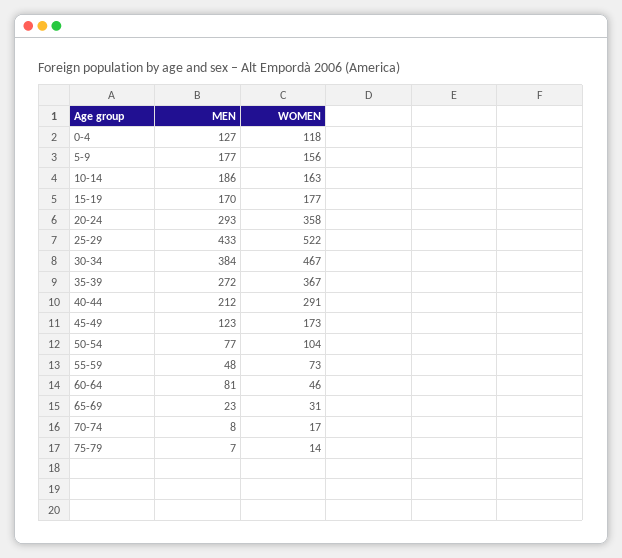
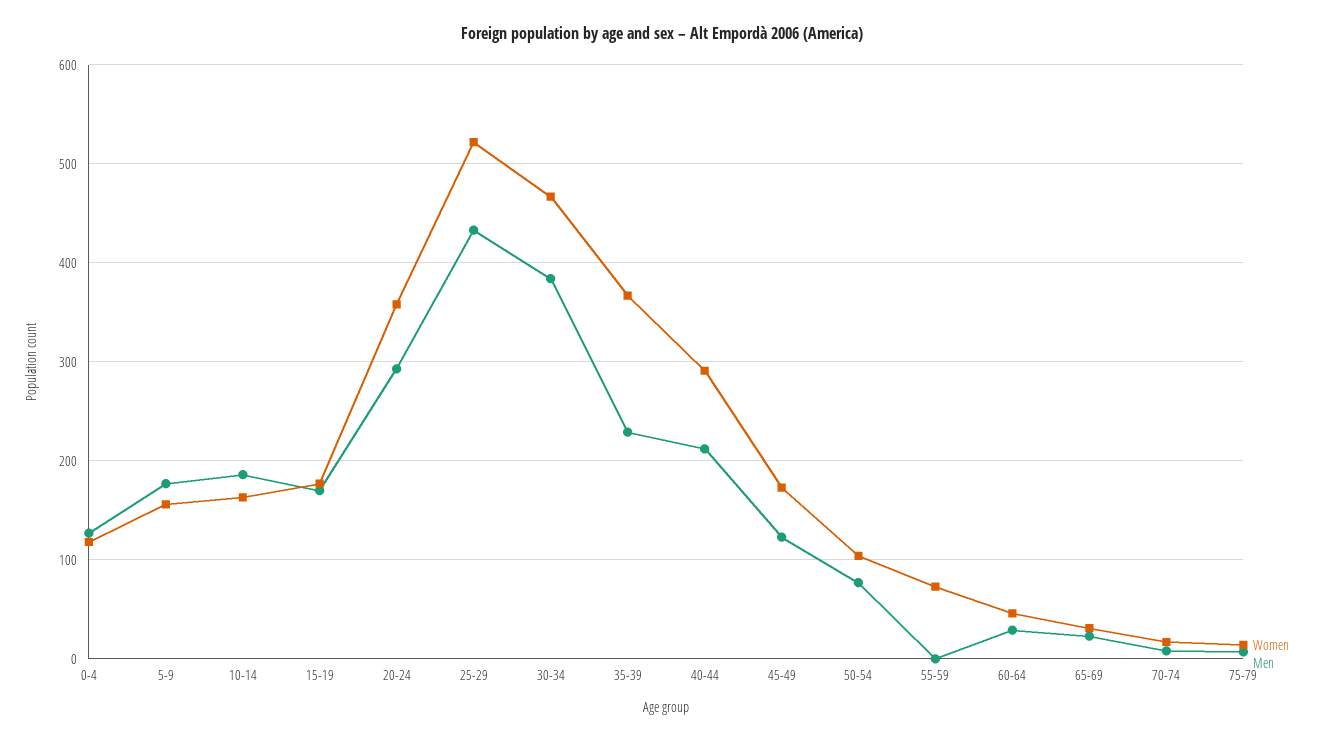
MEN, 35-39: 272 -> 230
MEN, 55-59: 48 -> 0
MEN, 60-64: 81 -> 30

